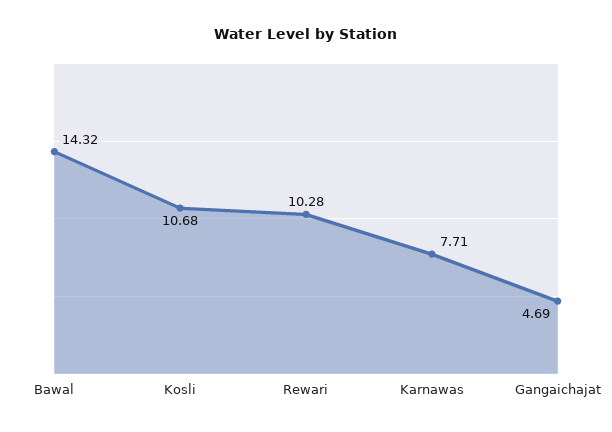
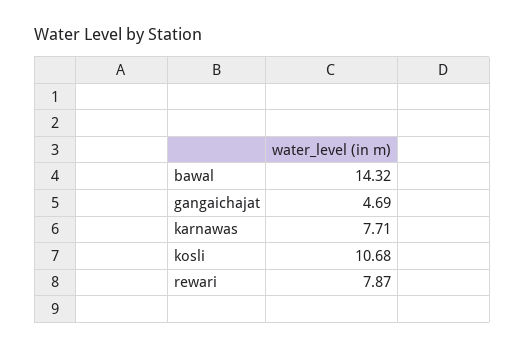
Rewari: 10.28 -> 7.87

